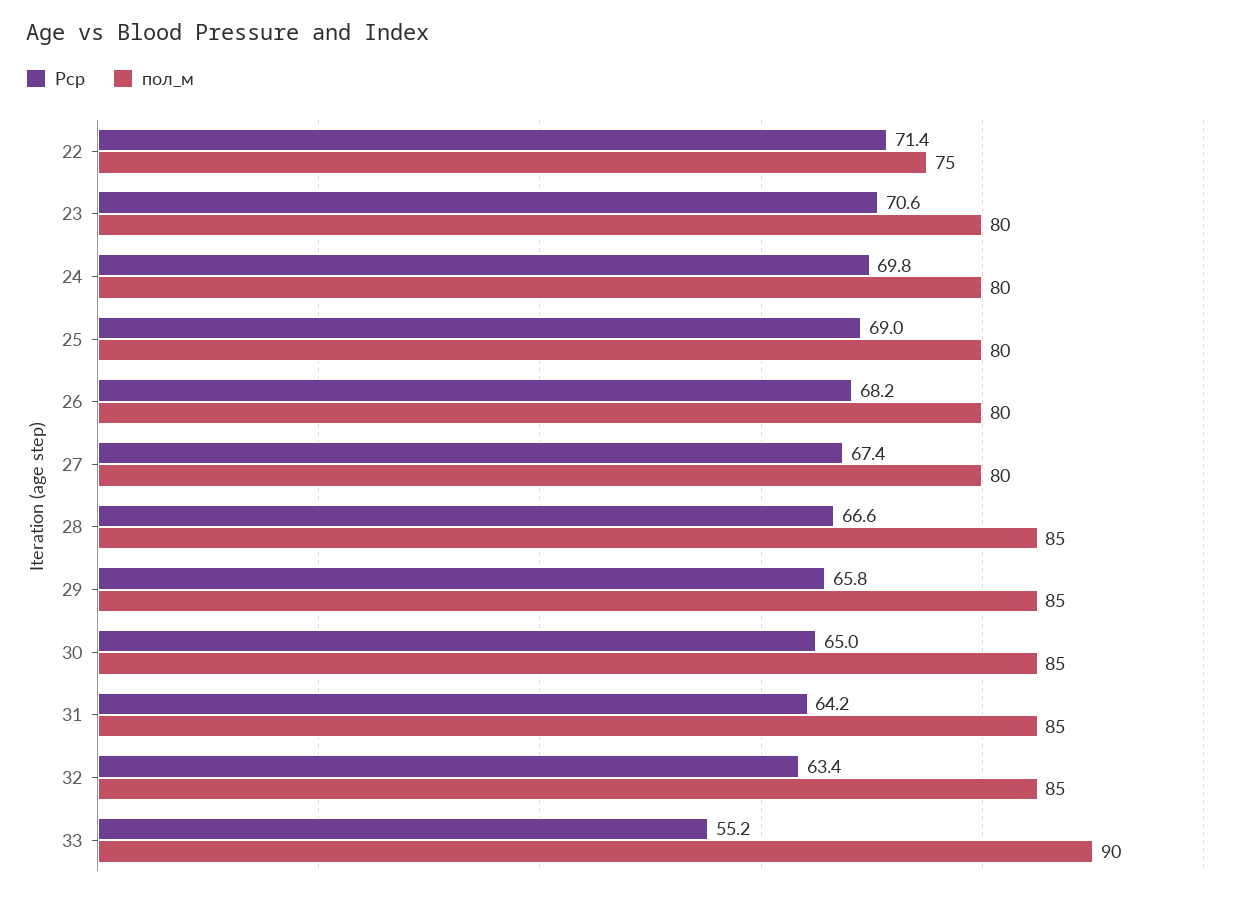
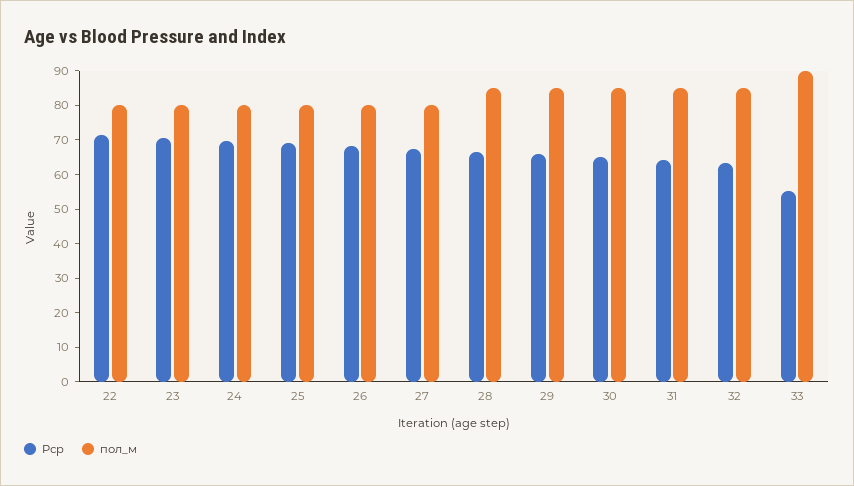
пол_м, 22: 75 -> 80

